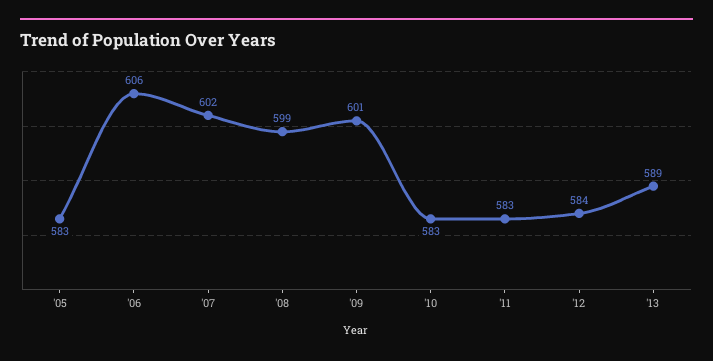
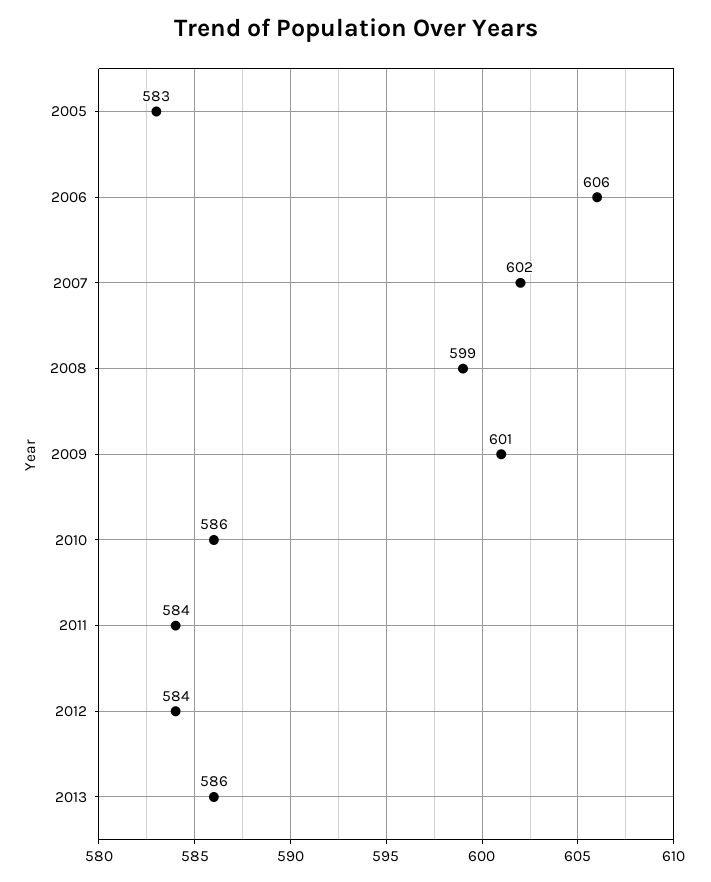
'10: 583 -> 586
'11: 583 -> 584
'13: 589 -> 586

